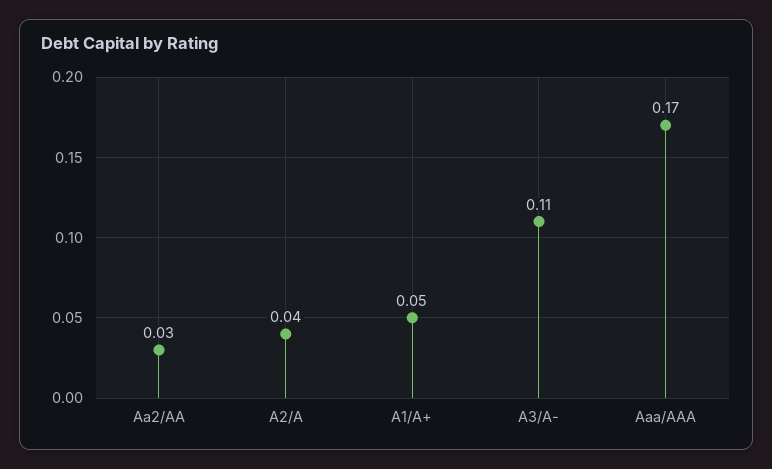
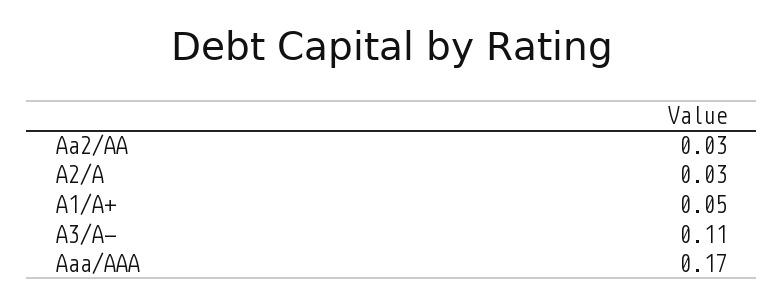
A2/A: 0.04 -> 0.03

